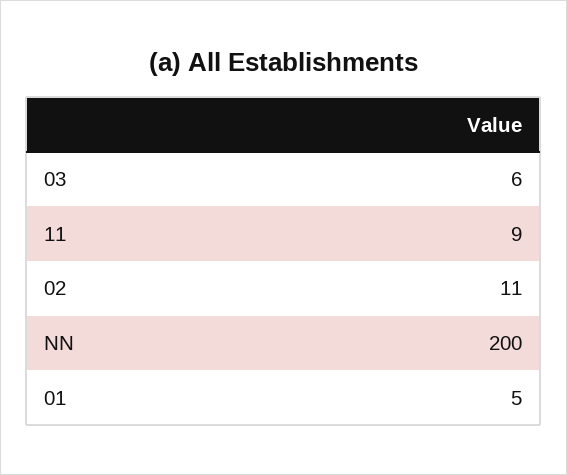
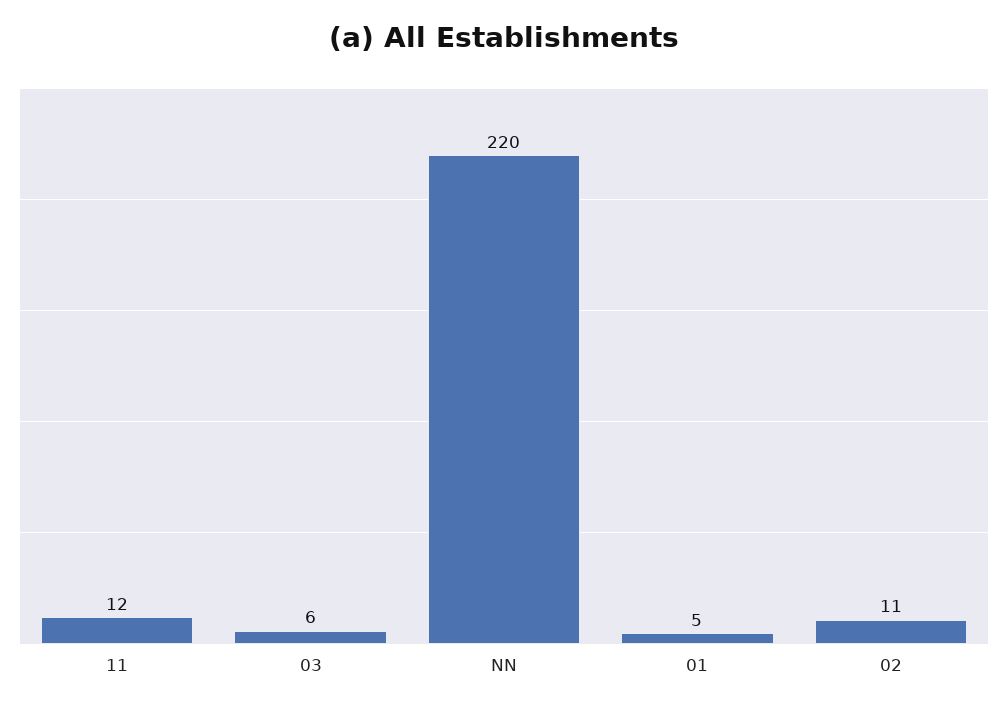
11: 9 -> 12
NN: 200 -> 220

